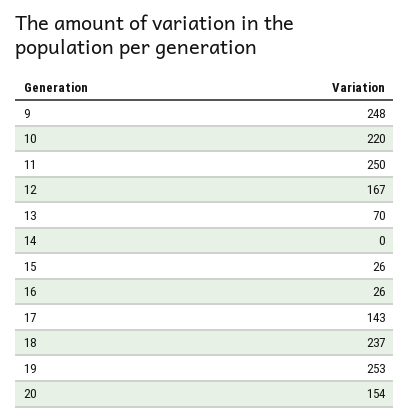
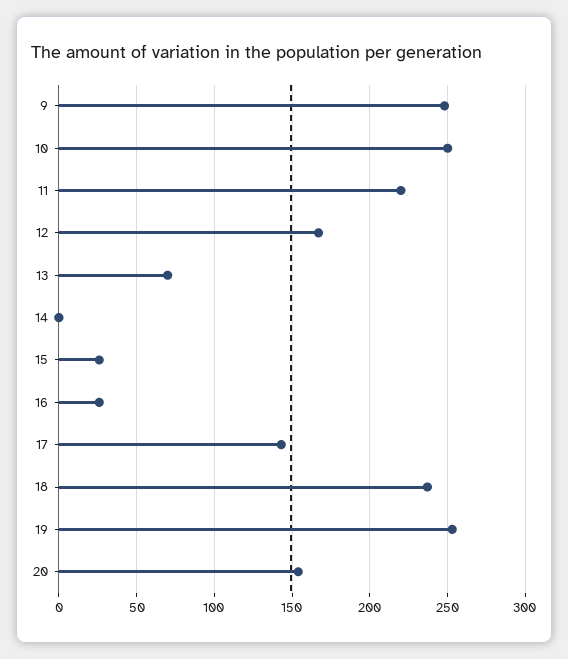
10: 220 -> 250
11: 250 -> 220

